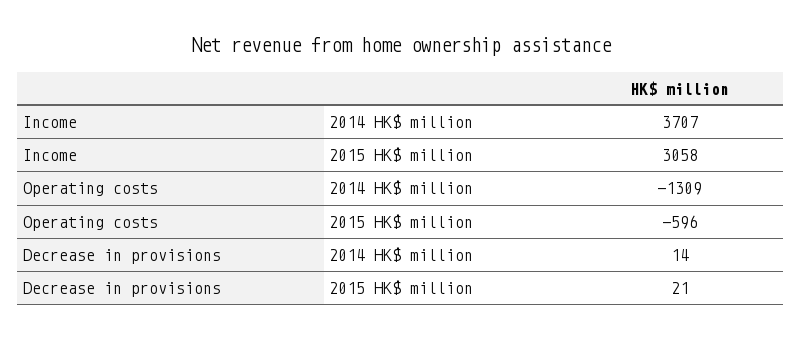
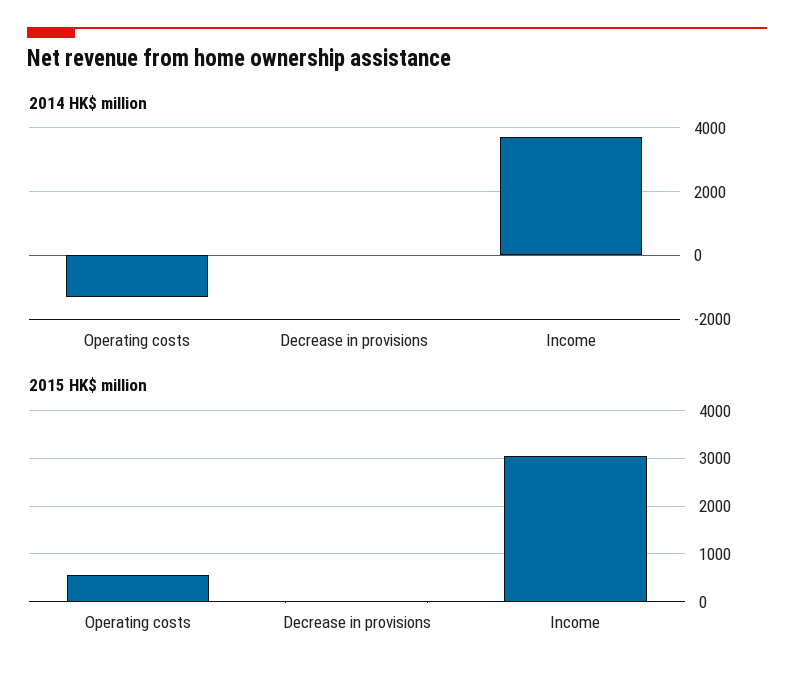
2015 HK$ million, Operating costs: -596 -> 600

